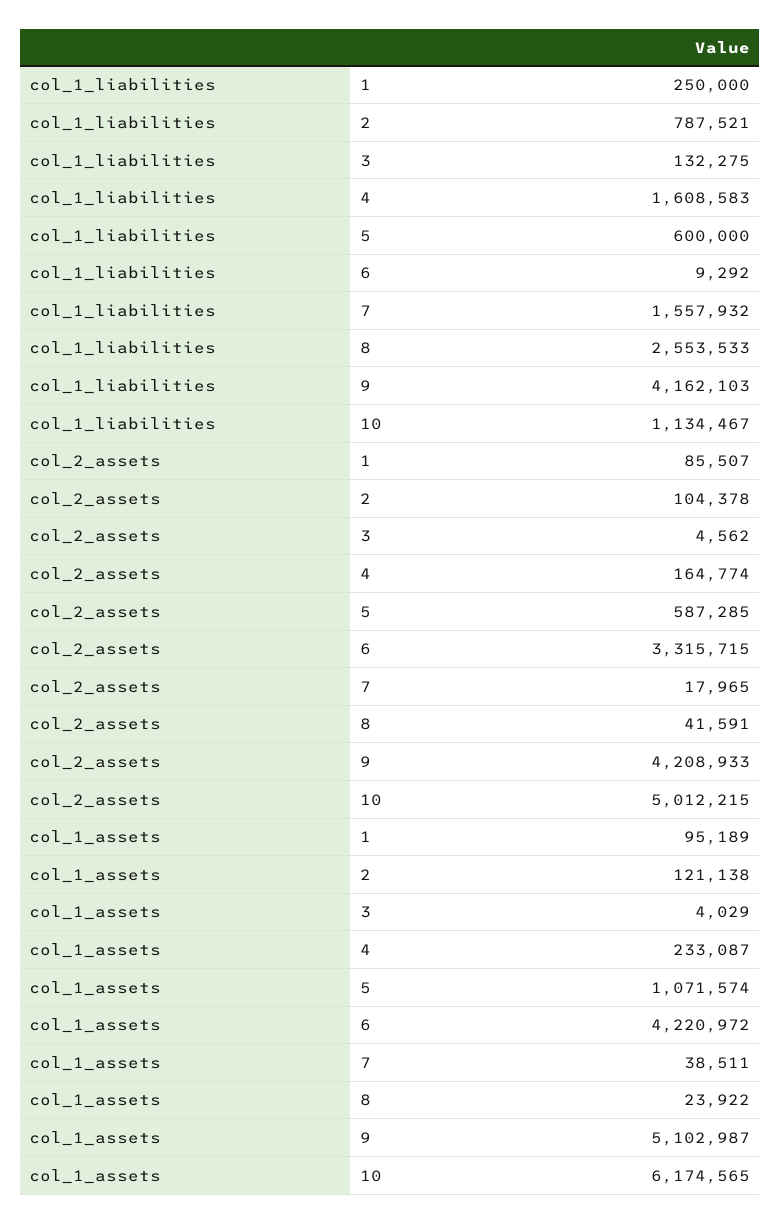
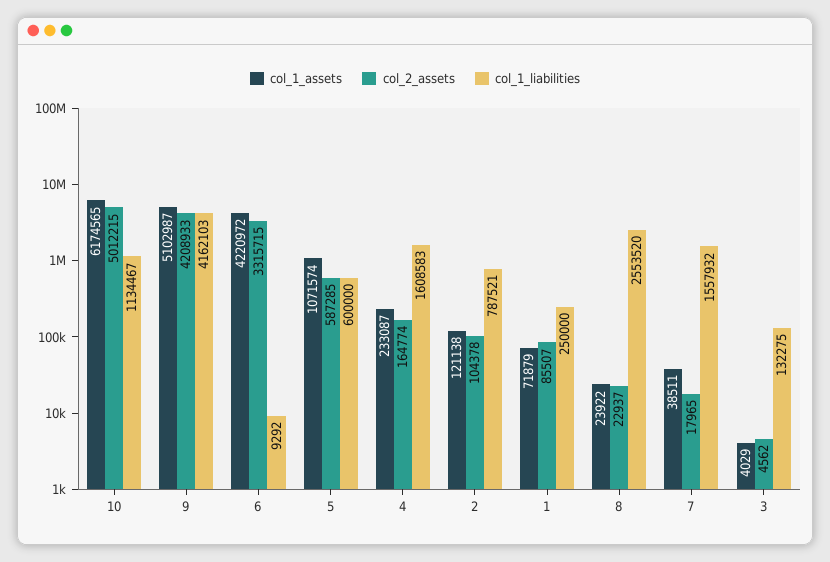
col_1_liabilities, 8: 2553533 -> 2553520
col_2_assets, 8: 41591 -> 22937
col_1_assets, 1: 95189 -> 71879

